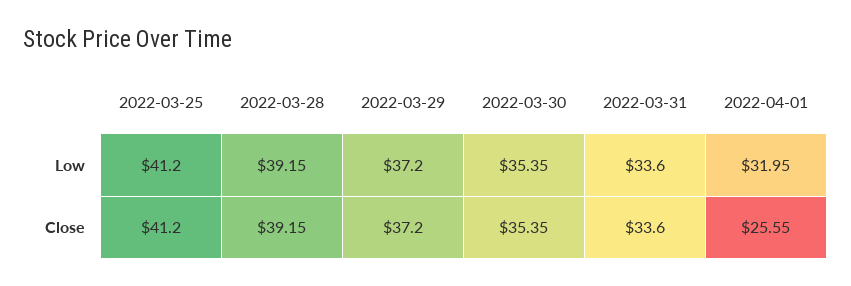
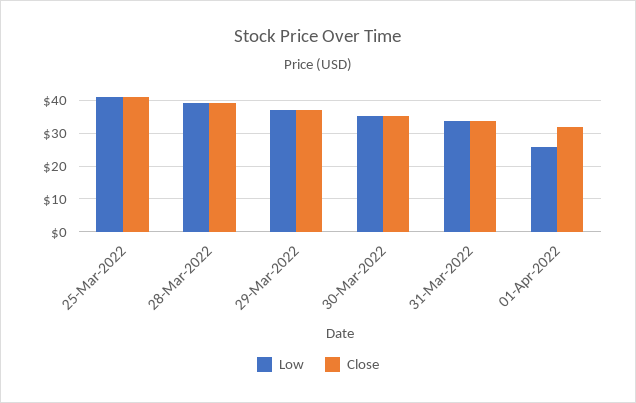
Low, 2022-04-01: 31.95 -> 26
Close, 2022-04-01: 25.55 -> 32

